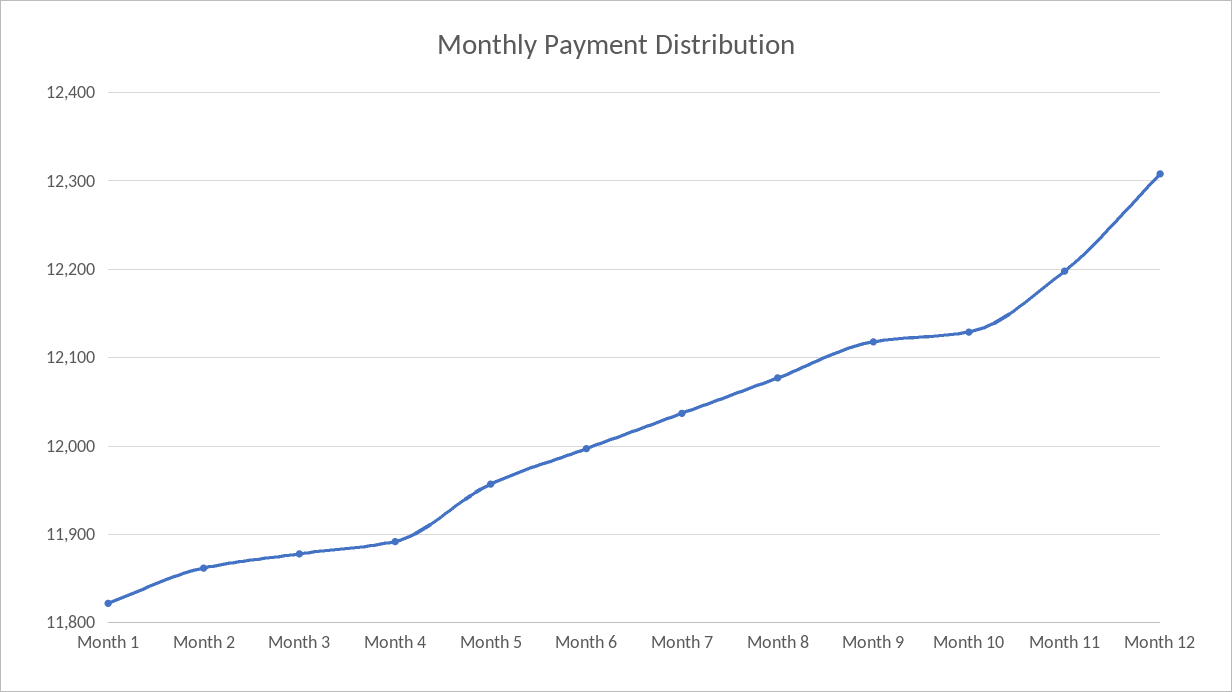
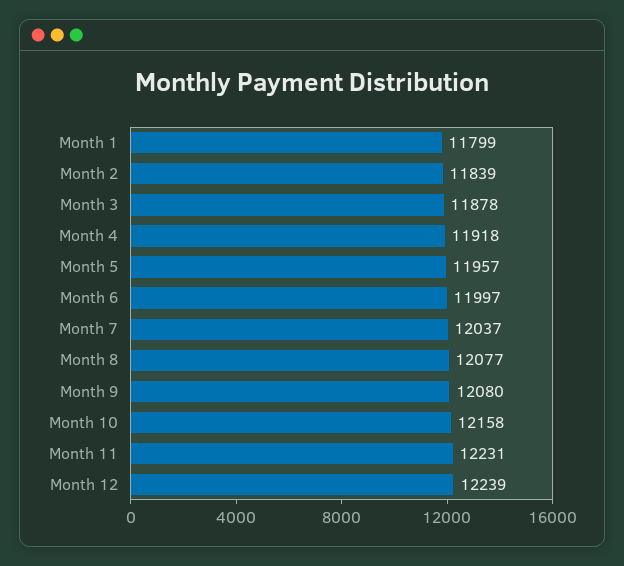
Month 1: 11820 -> 11799
Month 2: 11860 -> 11839
Month 4: 11890 -> 11918
Month 9: 12120 -> 12080
Month 10: 12130 -> 12158
Month 11: 12200 -> 12231
Month 12: 12310 -> 12239

